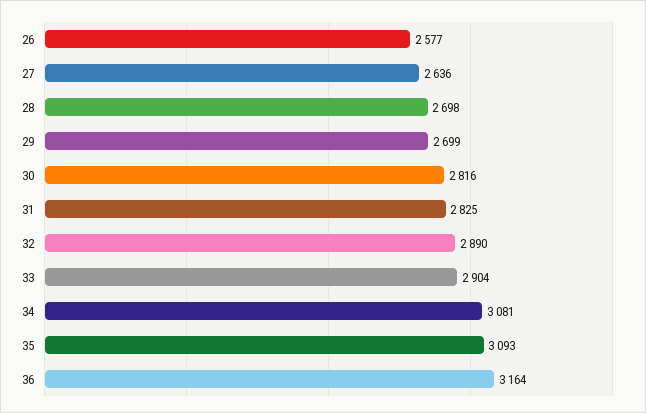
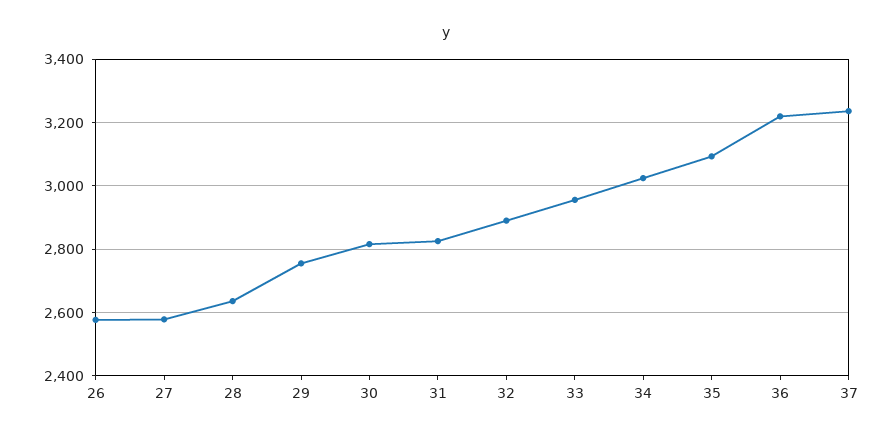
27: 2636 -> 2580
28: 2698 -> 2640
29: 2699 -> 2760
33: 2904 -> 2960
34: 3081 -> 3020
36: 3164 -> 3220
37: none -> 3240

